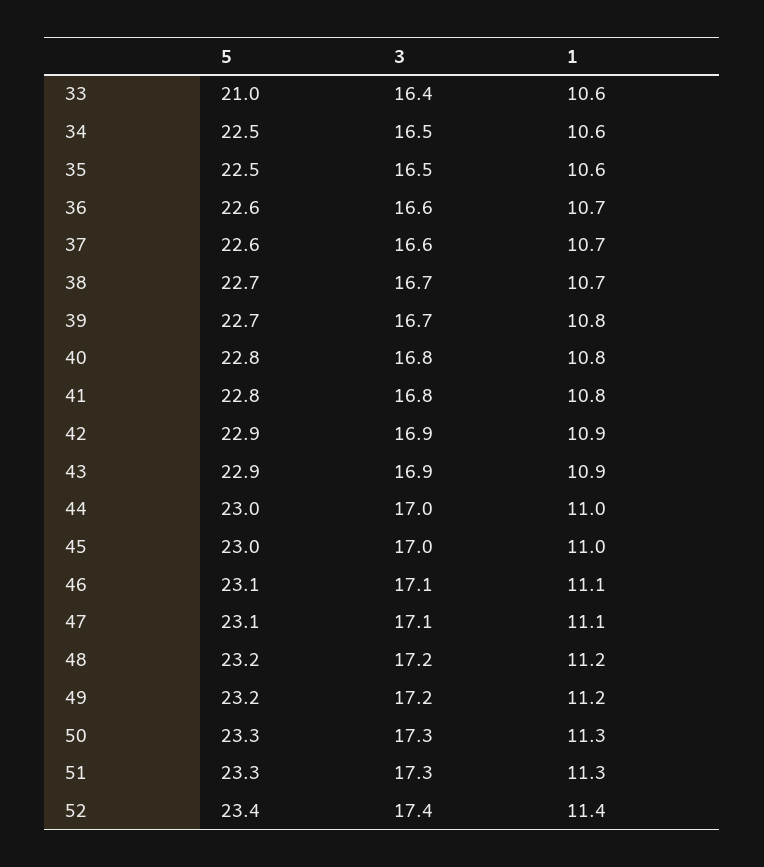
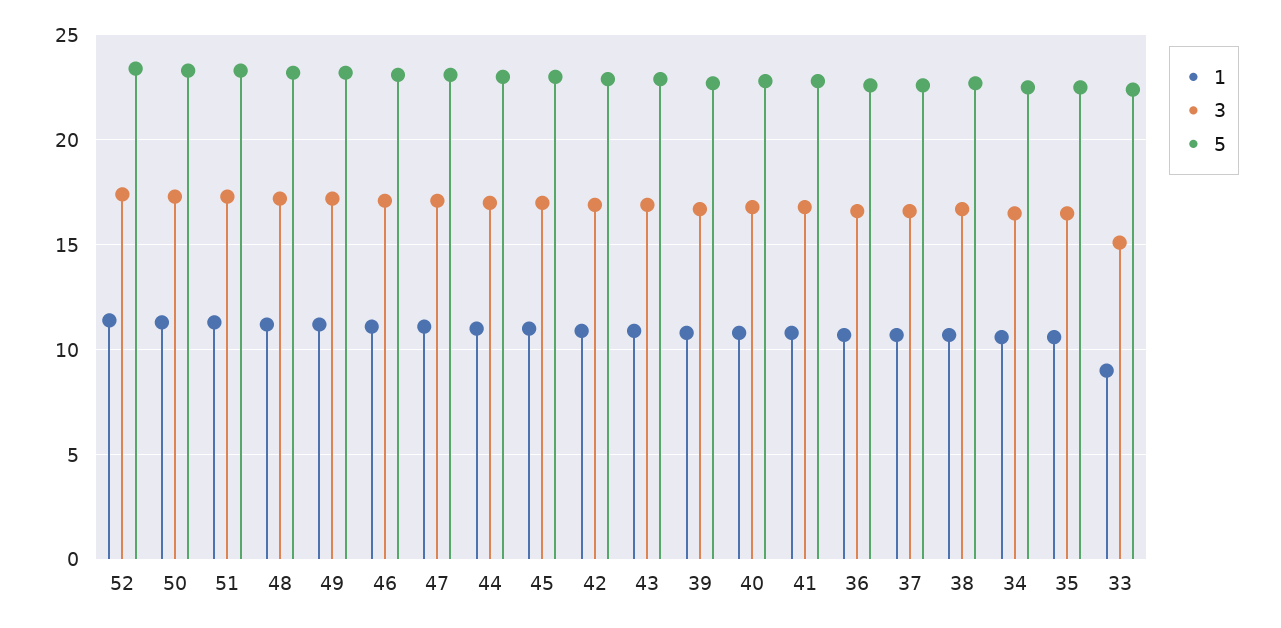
5, 33: 21 -> 22.5
3, 33: 16.4 -> 15
1, 33: 10.6 -> 9

